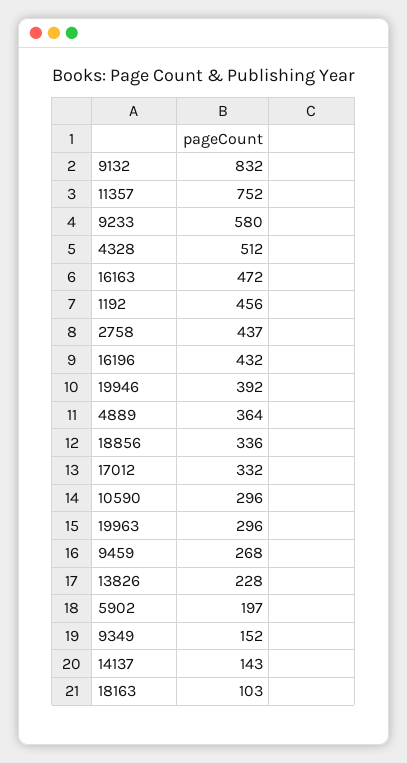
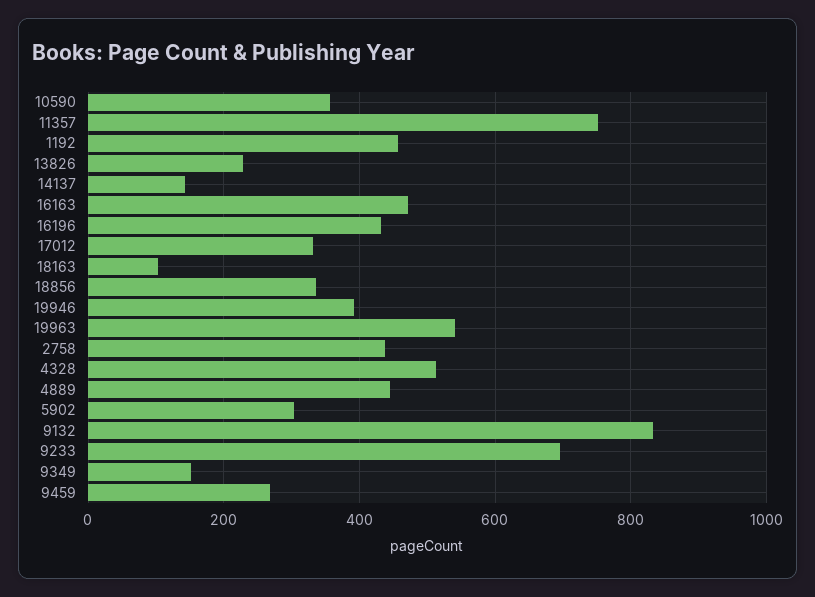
9233: 580 -> 700
4889: 364 -> 440
10590: 296 -> 360
19963: 296 -> 540
5902: 197 -> 300

